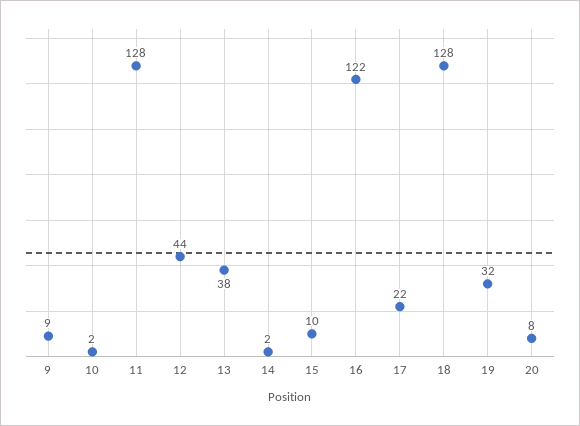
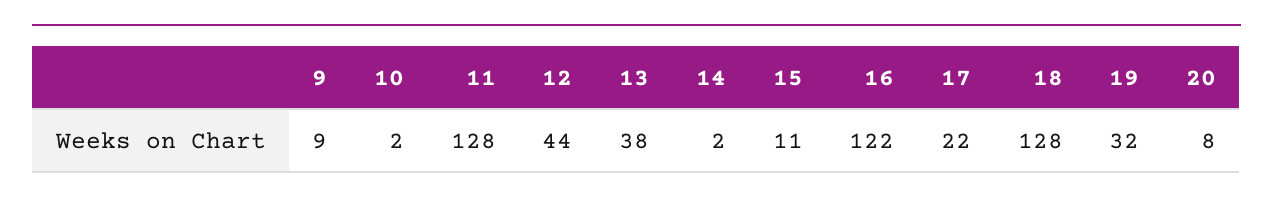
15: 10 -> 11

